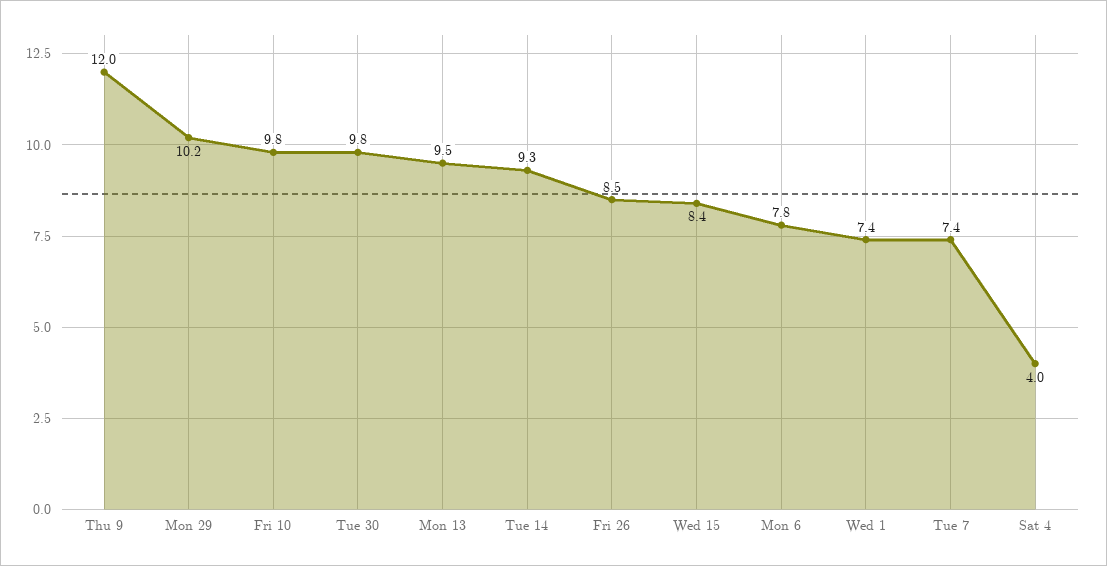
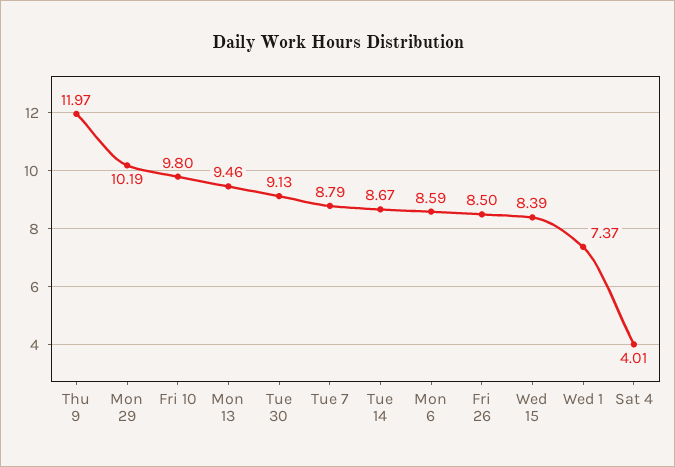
Tue 30: 9.8 -> 9.13
Tue 14: 9.3 -> 8.67
Mon 6: 7.8 -> 8.59
Tue 7: 7.4 -> 8.79

